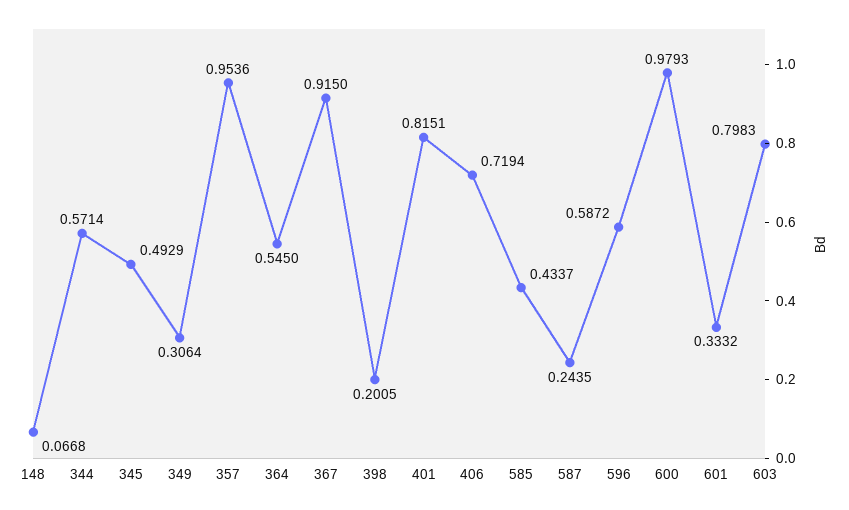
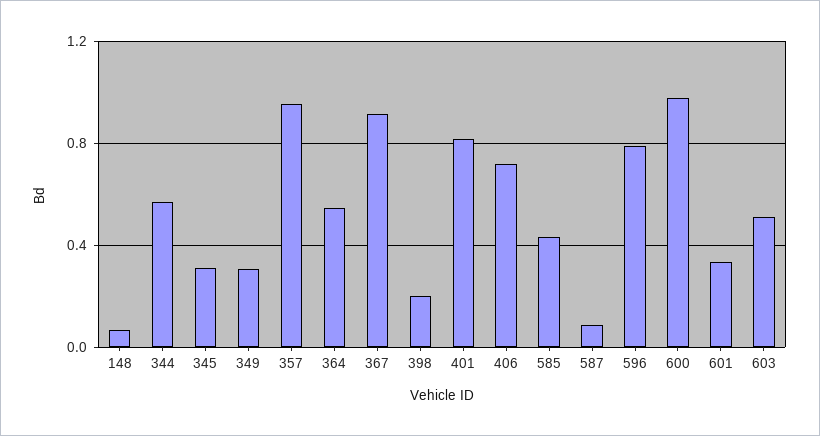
345: 0.4929 -> 0.3
587: 0.2435 -> 0.1
596: 0.5872 -> 0.8
603: 0.7983 -> 0.5

